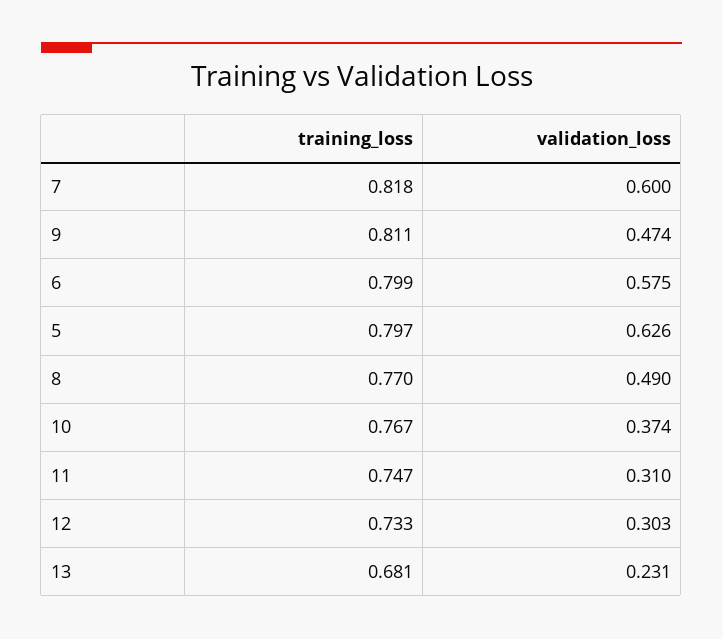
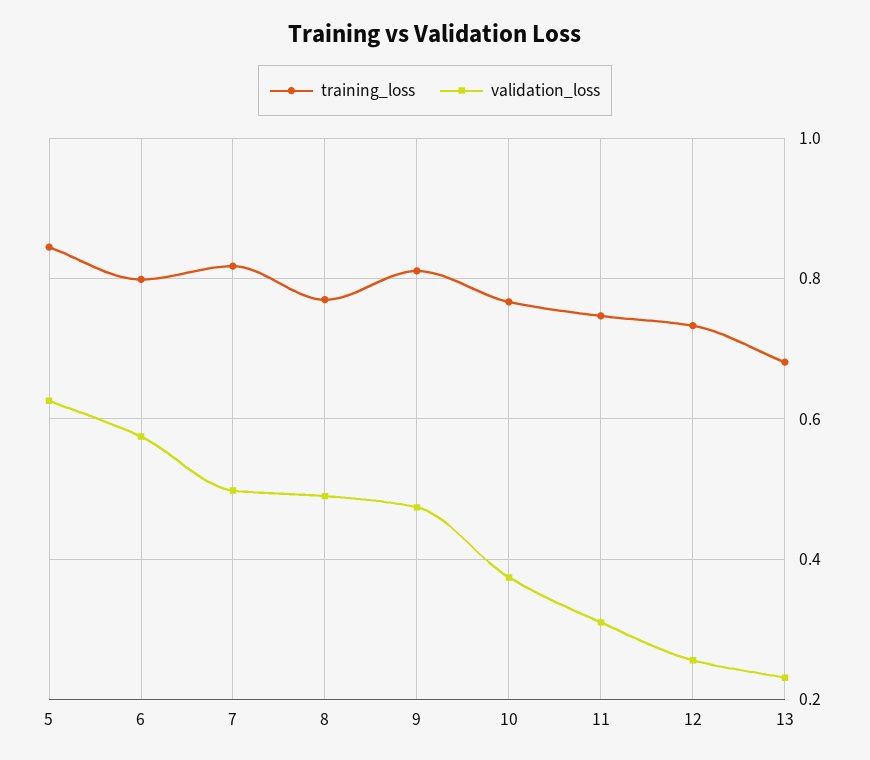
validation_loss, 7: 0.6 -> 0.5
training_loss, 5: 0.797 -> 0.84
validation_loss, 12: 0.303 -> 0.26

